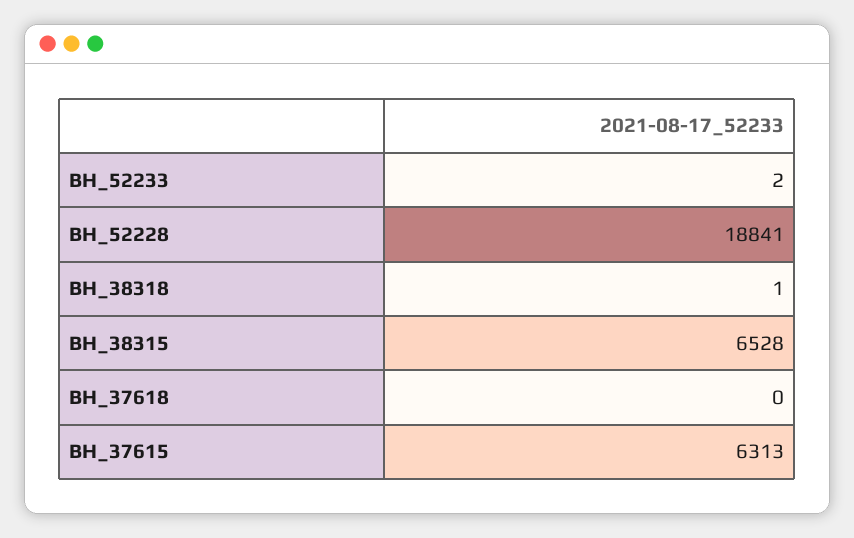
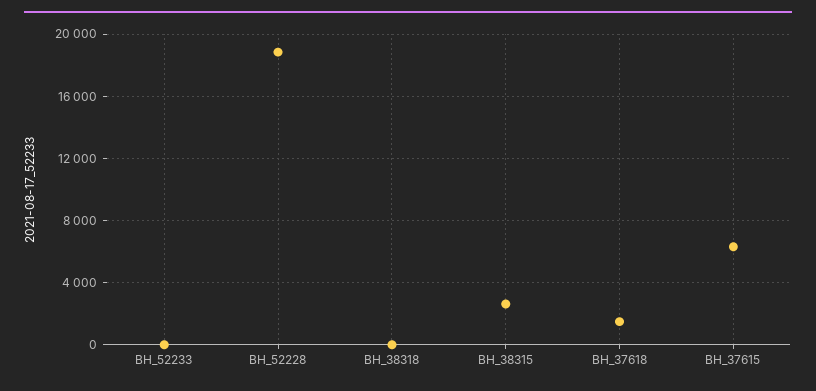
BH_38315: 6528 -> 2500
BH_37618: 0 -> 1500

